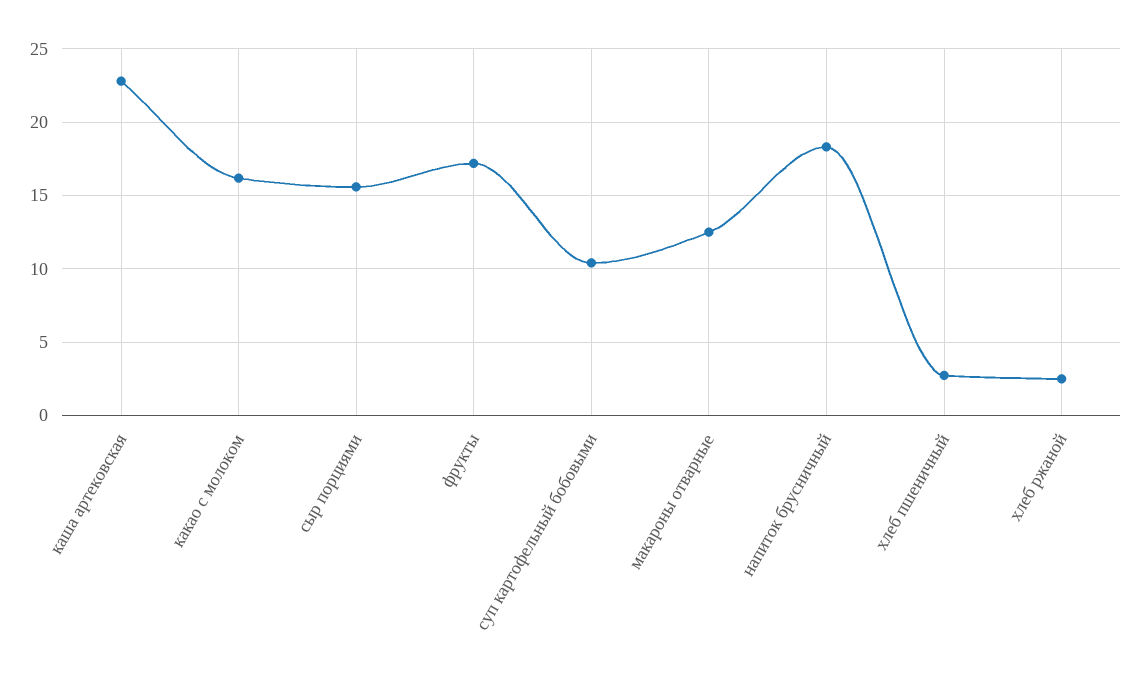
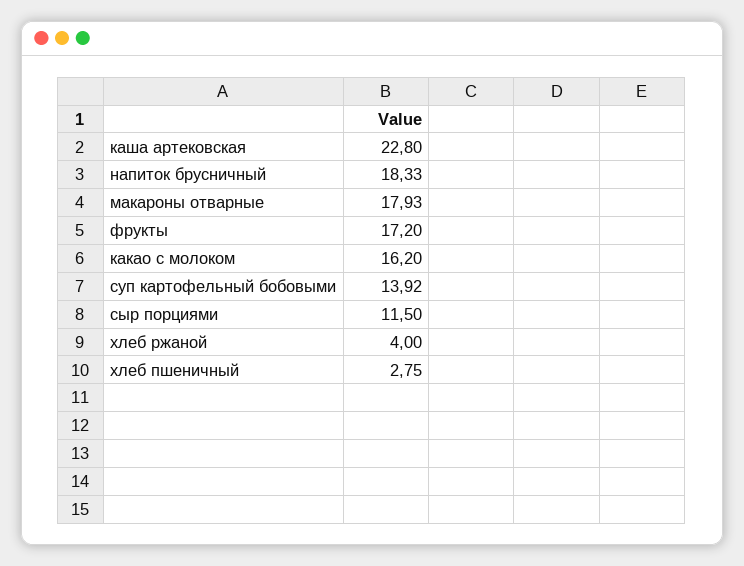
сыр порциями: 15.5 -> 11.5
суп картофельный бобовыми: 10.5 -> 13.92
макароны отварные: 12.5 -> 17.93
хлеб ржаной: 2.5 -> 4

